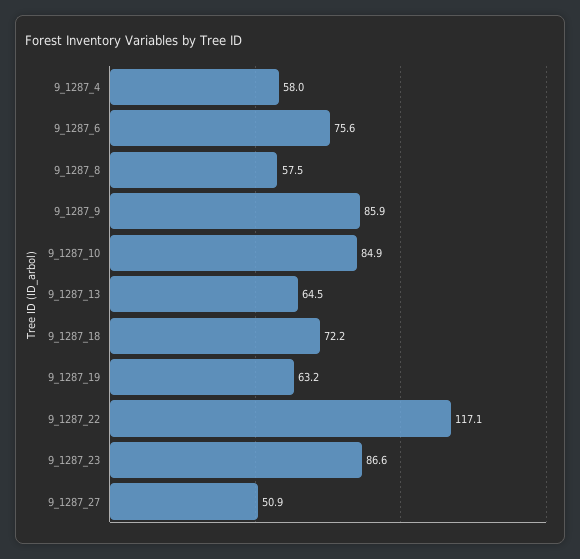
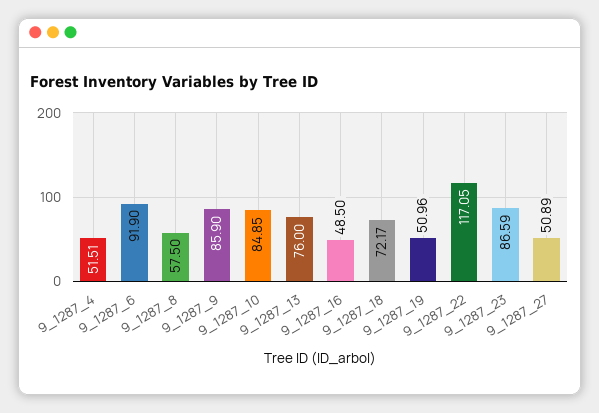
9_1287_4: 58 -> 51.51
9_1287_6: 75.6 -> 91.9
9_1287_13: 64.5 -> 76
9_1287_19: 63.2 -> 50.96
9_1287_16: none -> 48.5

